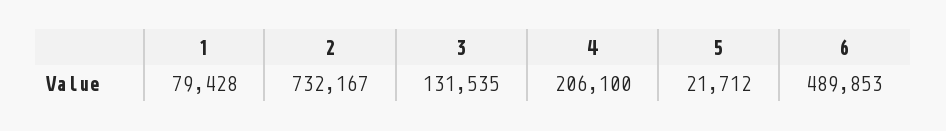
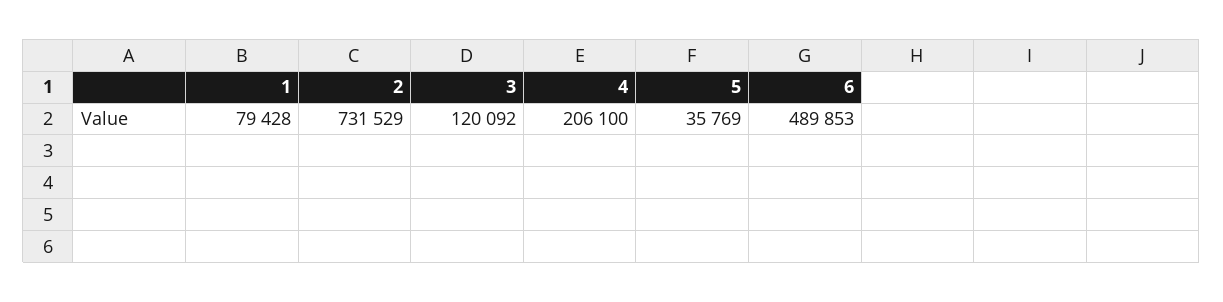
2: 732167 -> 731529
3: 131535 -> 120092
5: 21712 -> 35769

